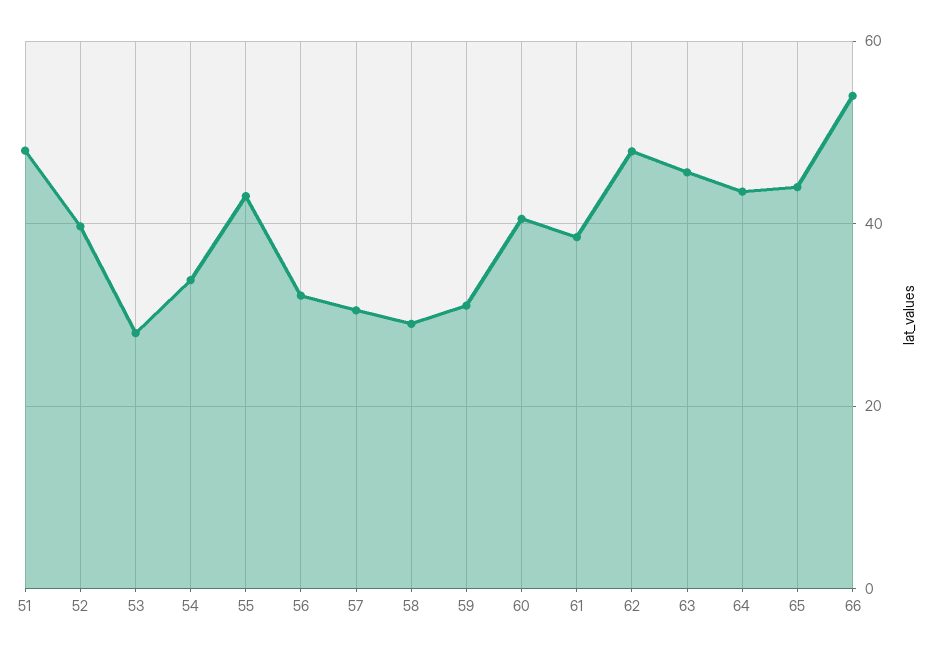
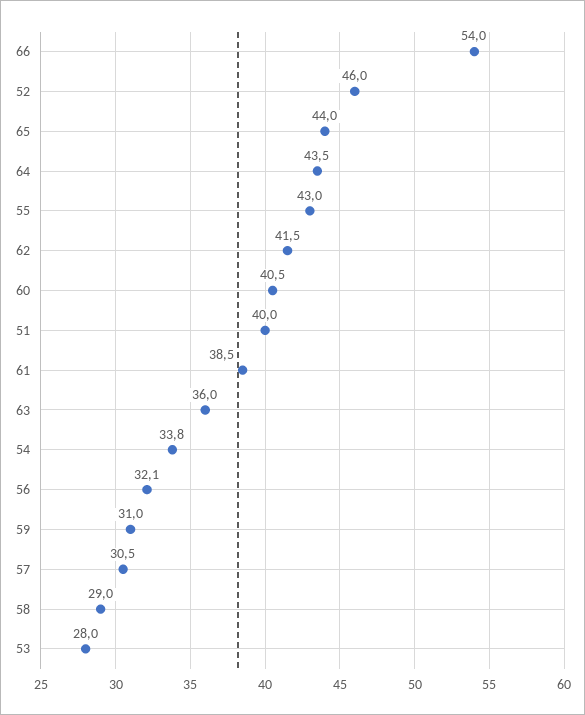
51: 48 -> 40
52: 40 -> 46
62: 48 -> 41.5
63: 46 -> 36

